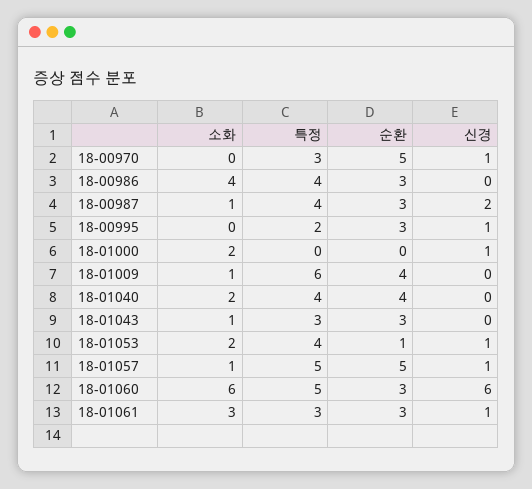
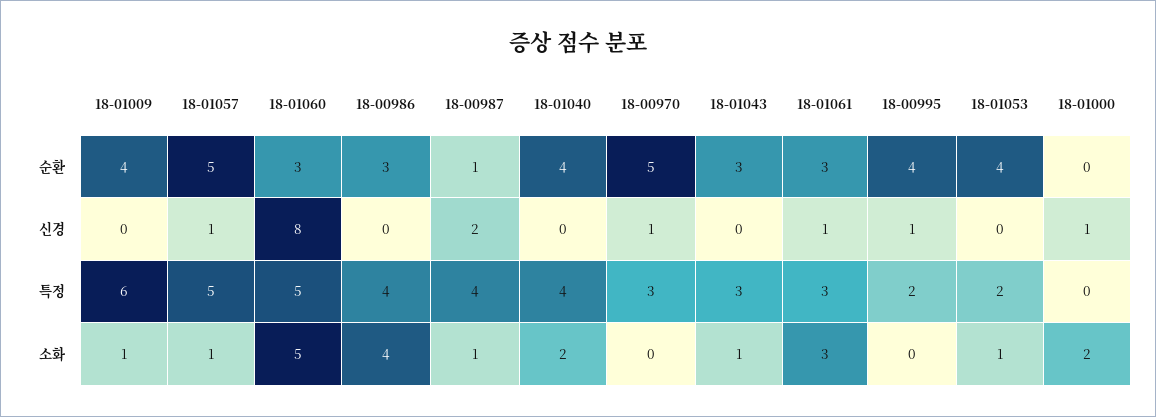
순환, 18-00987: 3 -> 1
순환, 18-00995: 3 -> 4
소화, 18-01053: 2 -> 1
특정, 18-01053: 4 -> 2
순환, 18-01053: 1 -> 4
신경, 18-01053: 1 -> 0
소화, 18-01060: 6 -> 5
신경, 18-01060: 6 -> 8

